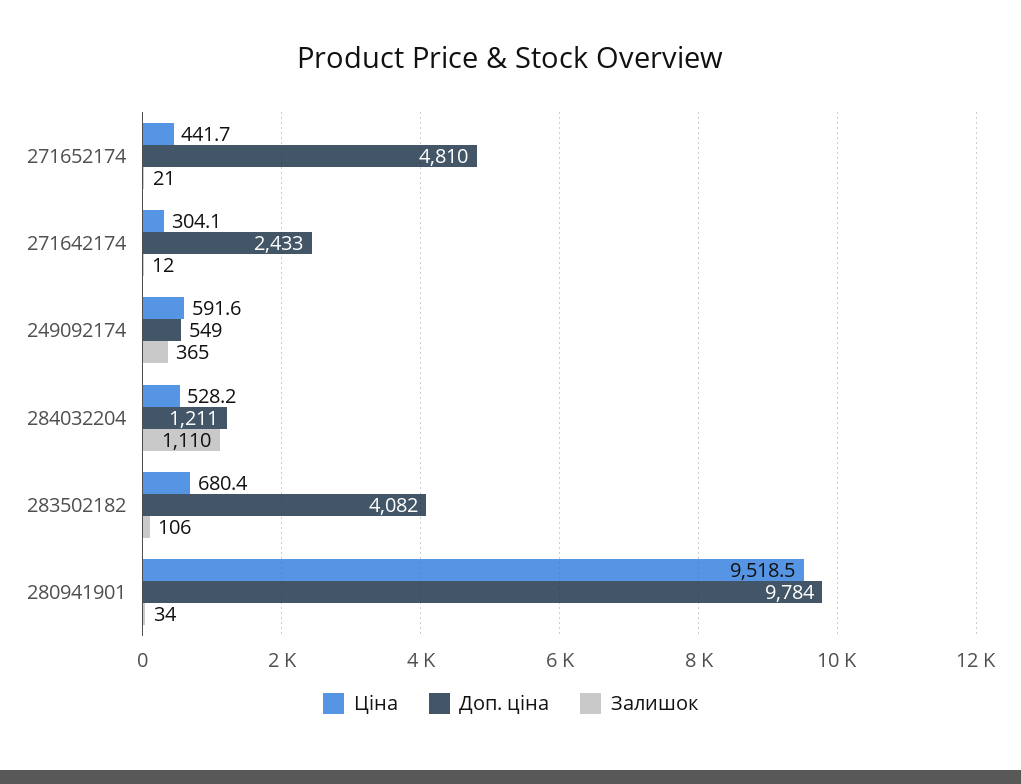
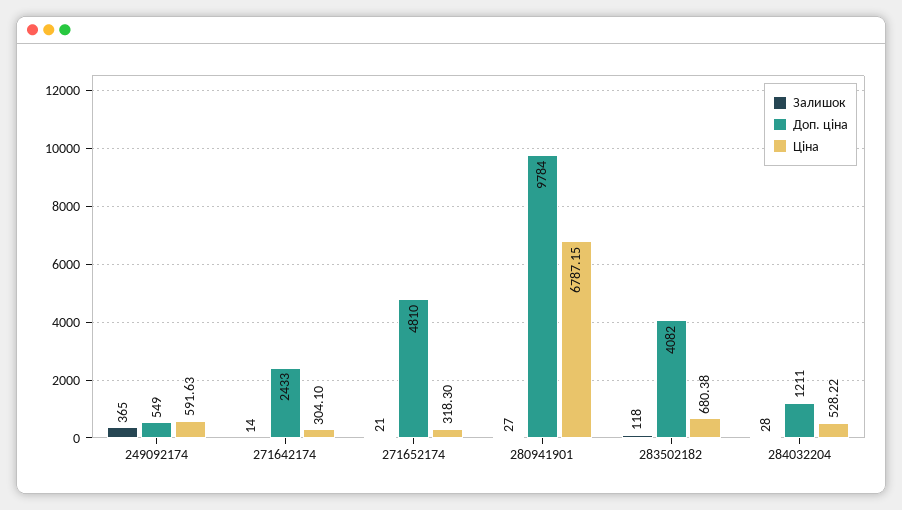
Ціна, 271652174: 441.7 -> 318.3
Залишок, 271642174: 12 -> 14
Залишок, 284032204: 1110 -> 28
Залишок, 283502182: 106 -> 118
Ціна, 280941901: 9518.5 -> 6787.15
Залишок, 280941901: 34 -> 27

